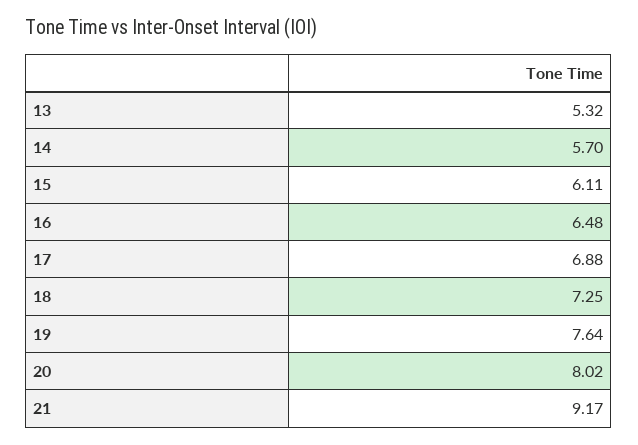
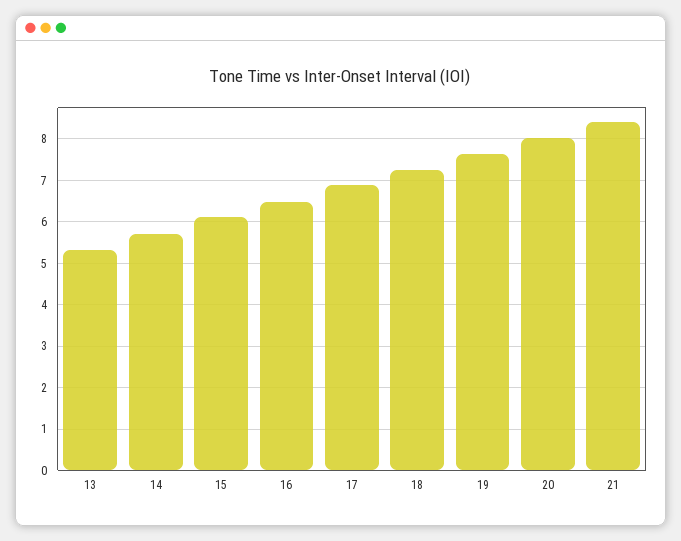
21: 9.17 -> 8.4

